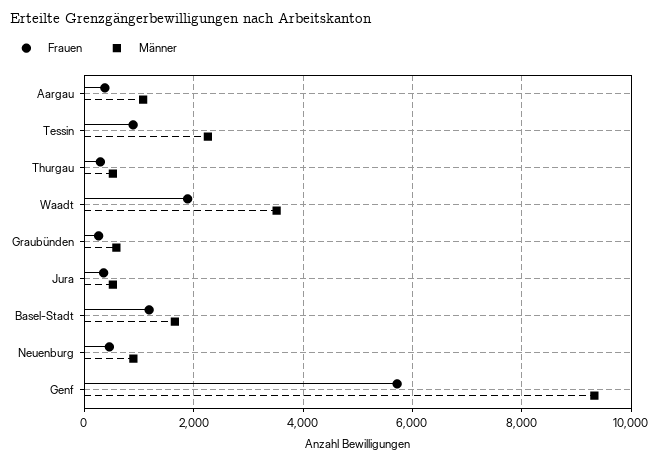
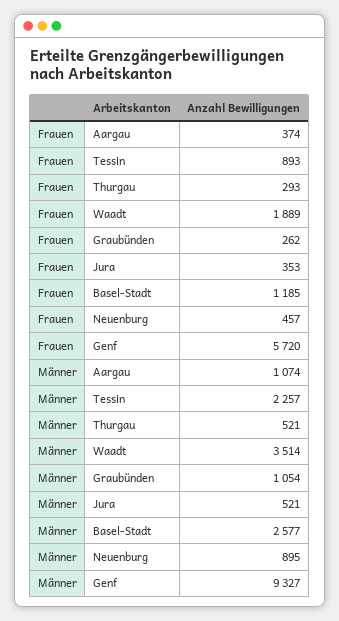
Männer, Graubünden: 600 -> 1054
Männer, Basel-Stadt: 1600 -> 2577

